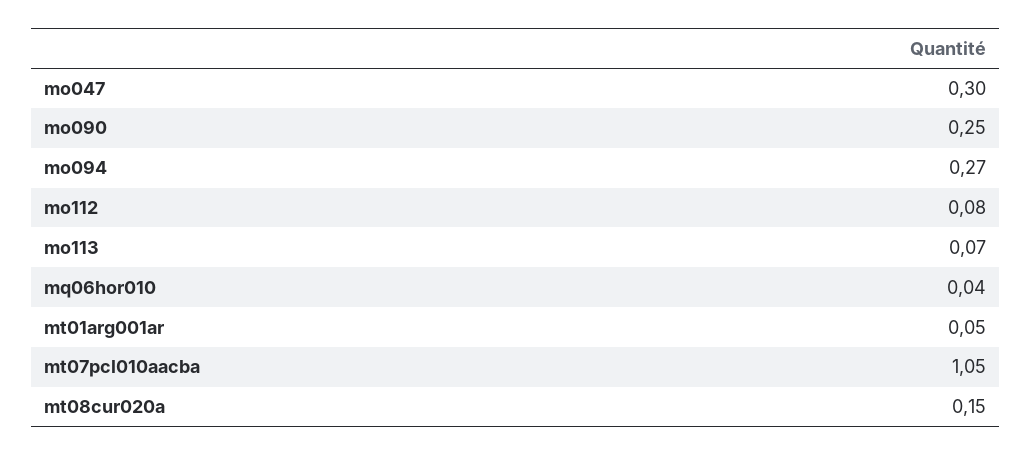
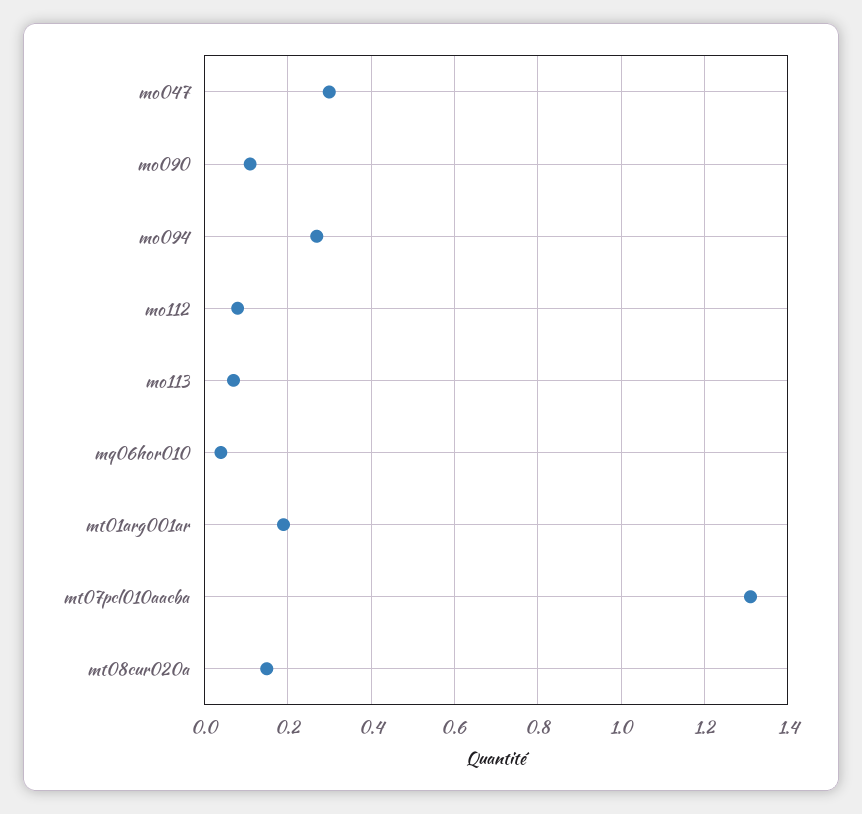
mo090: 0.25 -> 0.1
mt01arg001ar: 0.05 -> 0.2
mt07pcl010aacba: 1.05 -> 1.3

